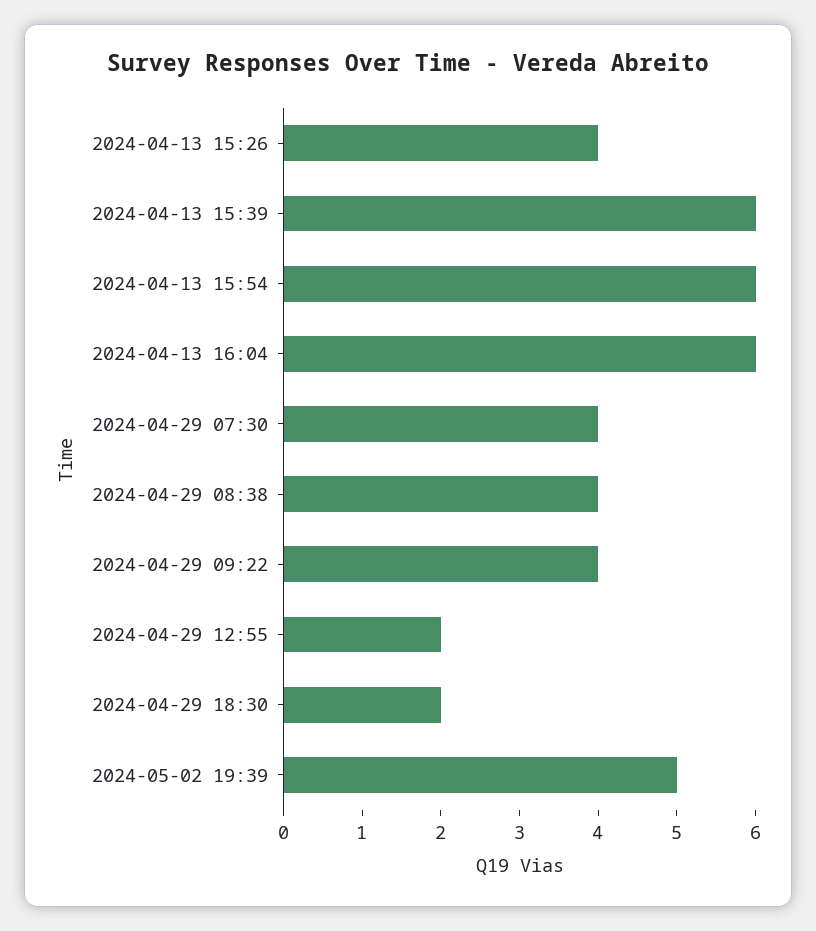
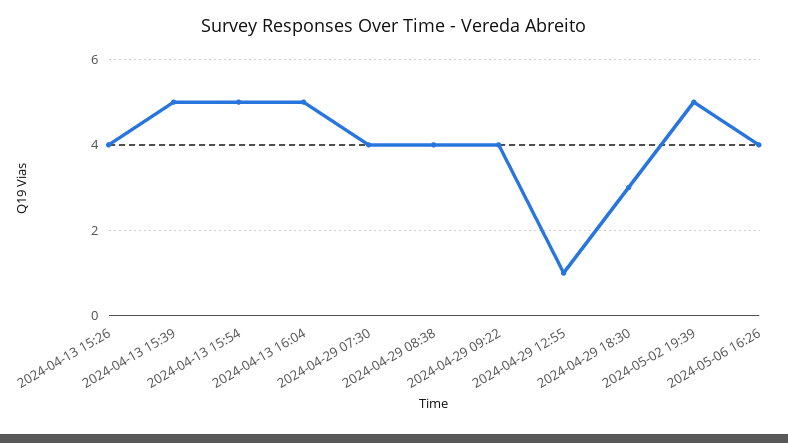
2024-04-13 15:39: 6 -> 5
2024-04-13 15:54: 6 -> 5
2024-04-13 16:04: 6 -> 5
2024-04-29 12:55: 2 -> 1
2024-04-29 18:30: 2 -> 3
2024-05-06 16:26: none -> 4

